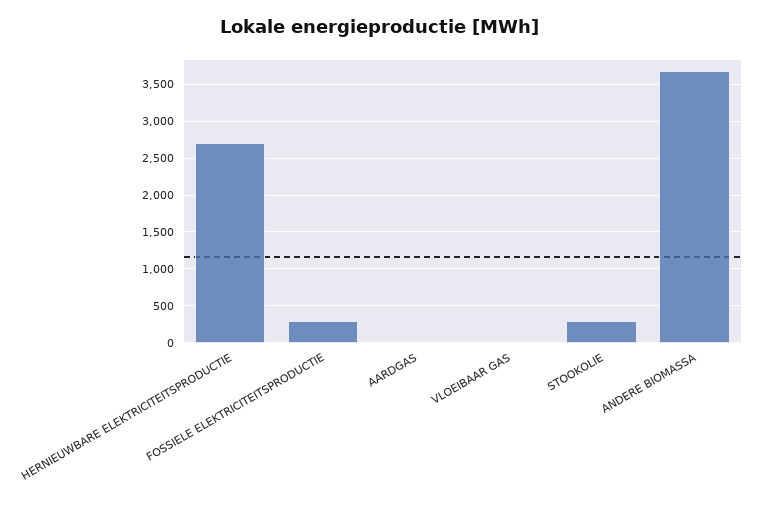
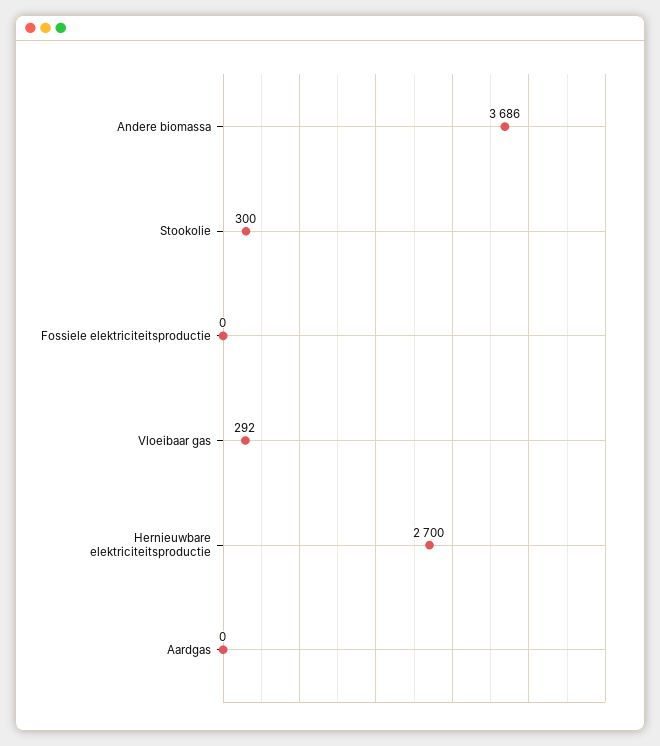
FOSSIELE ELEKTRICITEITSPRODUCTIE: 300 -> 0
VLOEIBAAR GAS: 0 -> 292

